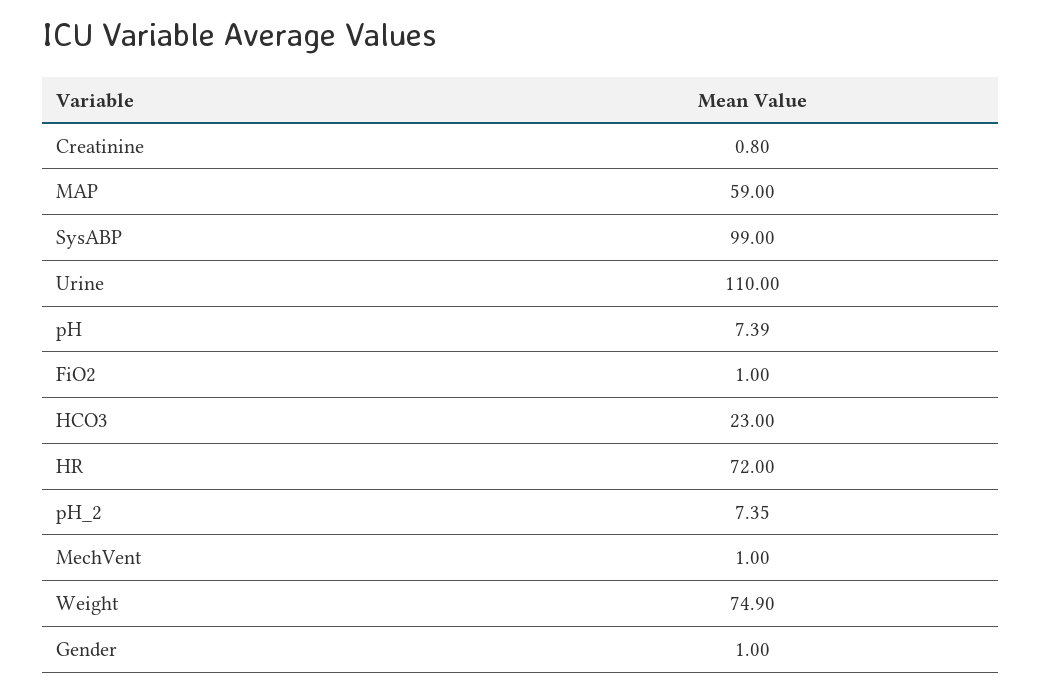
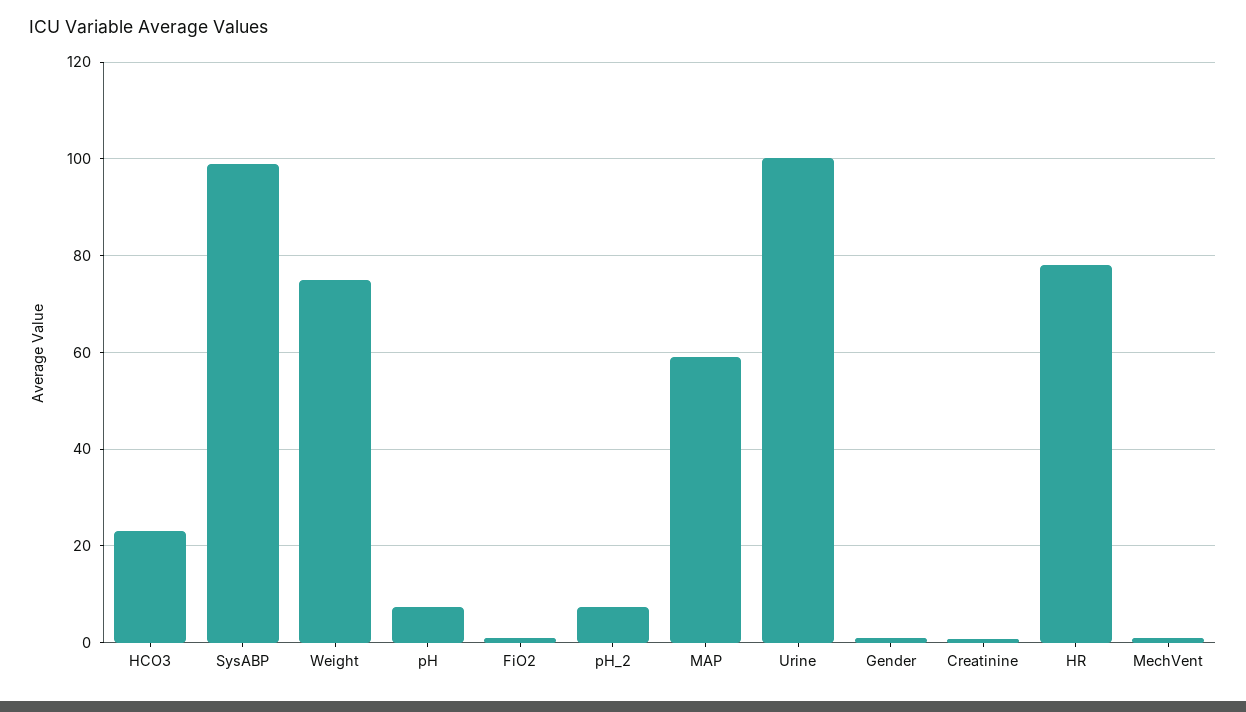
Urine: 110 -> 100
HR: 72 -> 78

